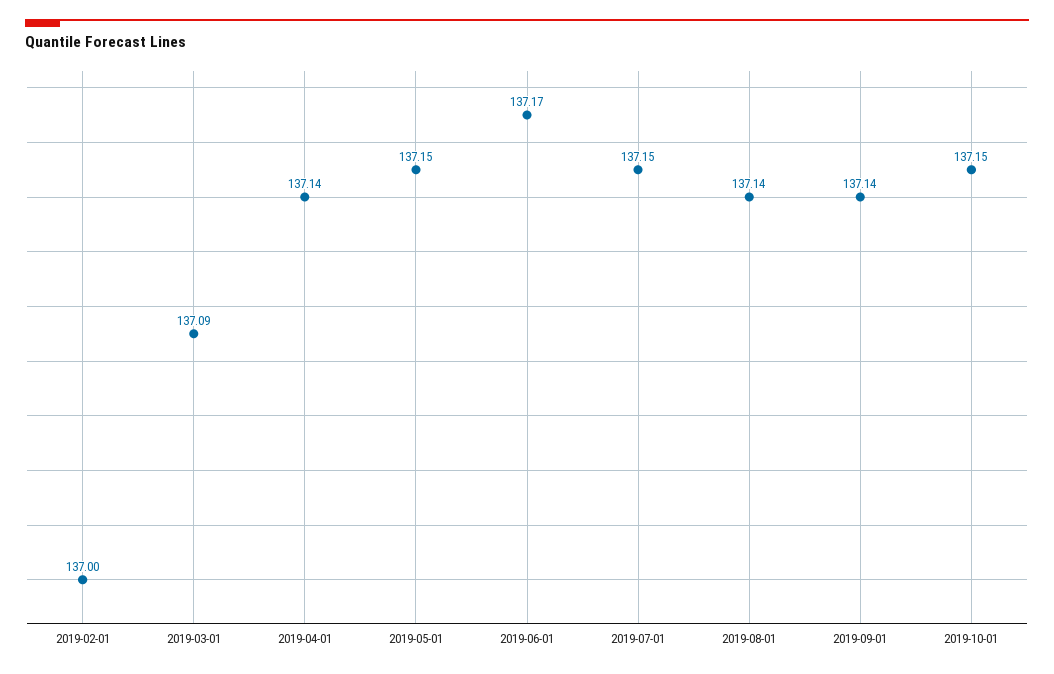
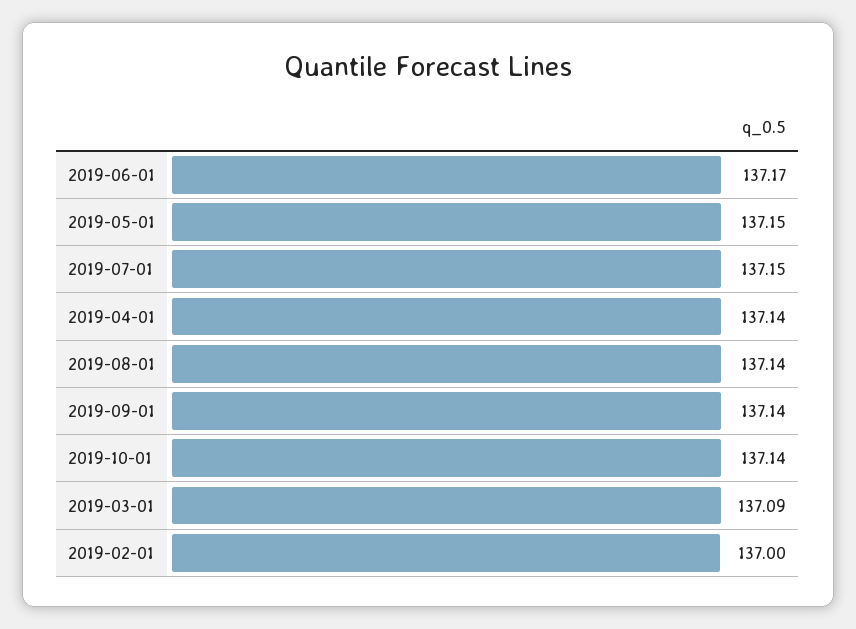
2019-10-01: 137.15 -> 137.14

